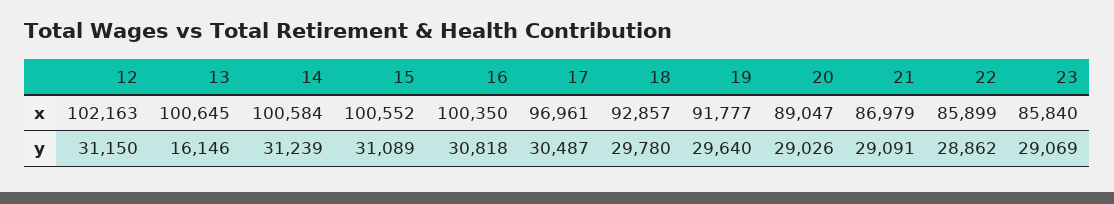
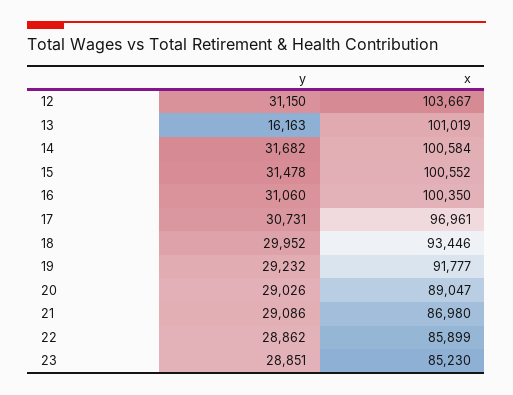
12, x: 102163 -> 103667
13, x: 100645 -> 101019
18, x: 92857 -> 93446
21, x: 86979 -> 86980
23, x: 85840 -> 85230
13, y: 16146 -> 16163
14, y: 31239 -> 31682
15, y: 31089 -> 31478
16, y: 30818 -> 31060
17, y: 30487 -> 30731
18, y: 29780 -> 29952
19, y: 29640 -> 29232
21, y: 29091 -> 29086
23, y: 29069 -> 28851

